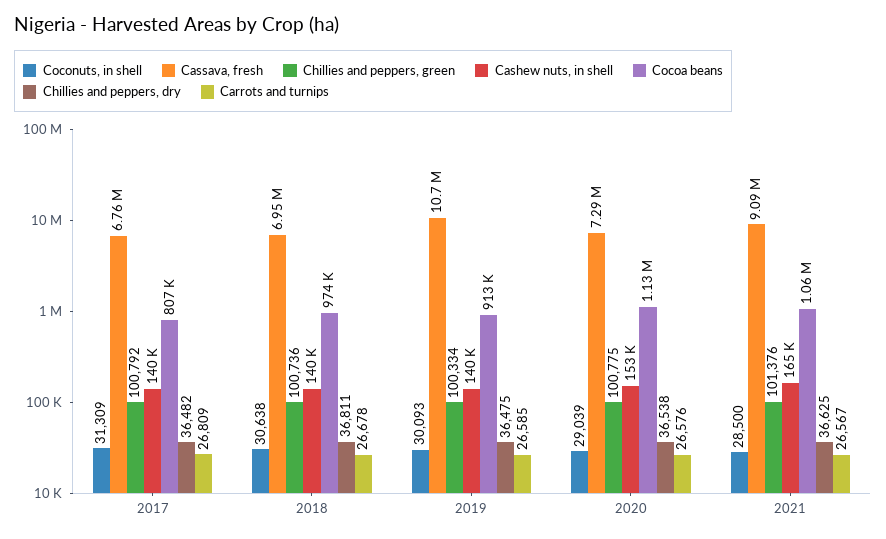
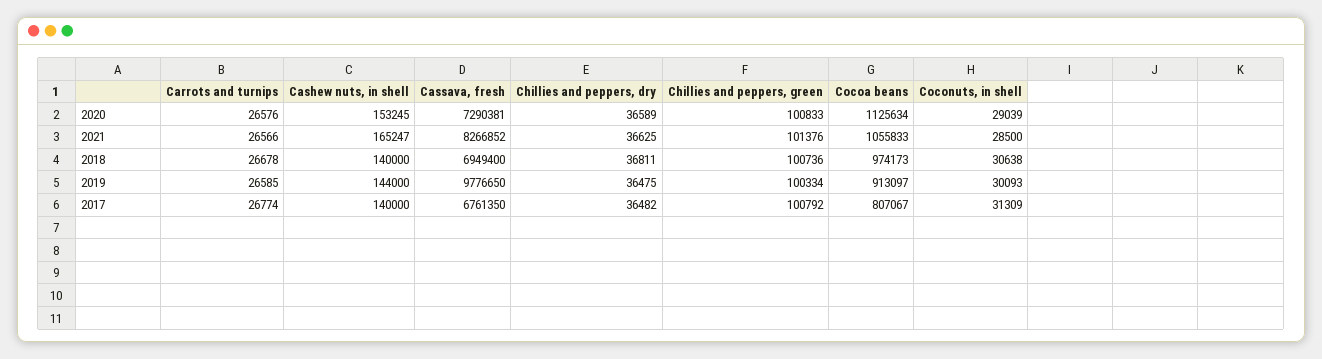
Carrots and turnips, 2017: 26809 -> 26774
Cassava, fresh, 2019: 10700000 -> 9776650
Cashew nuts, in shell, 2019: 140000 -> 144000
Chillies and peppers, green, 2020: 100775 -> 100833
Chillies and peppers, dry, 2020: 36538 -> 36589
Cassava, fresh, 2021: 9090000 -> 8266852
Carrots and turnips, 2021: 26567 -> 26566

